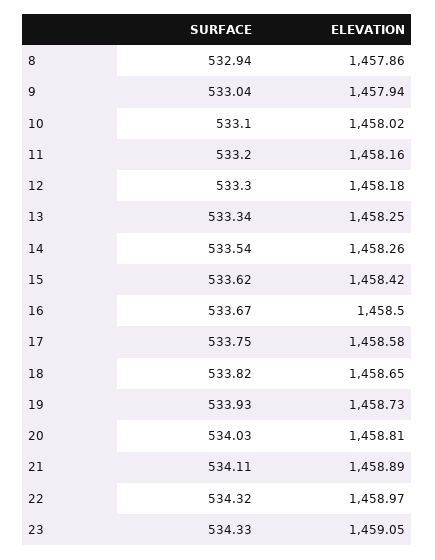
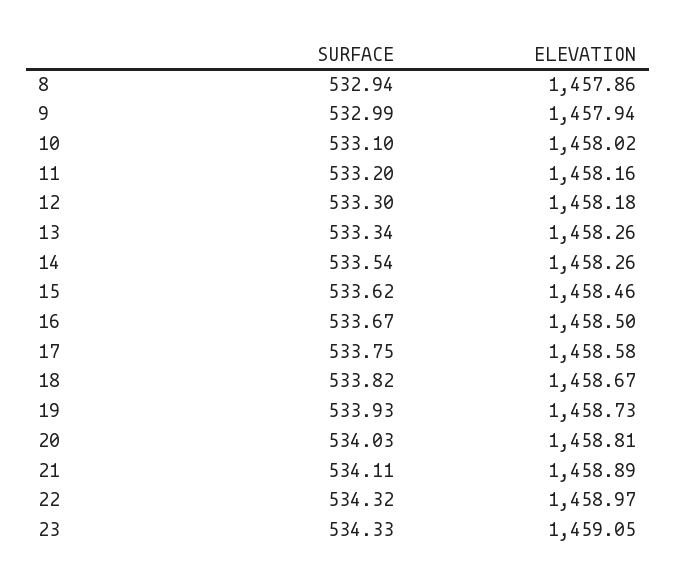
SURFACE, 9: 533.04 -> 532.99
ELEVATION, 13: 1458.25 -> 1458.26
ELEVATION, 15: 1458.42 -> 1458.46
ELEVATION, 18: 1458.65 -> 1458.67

